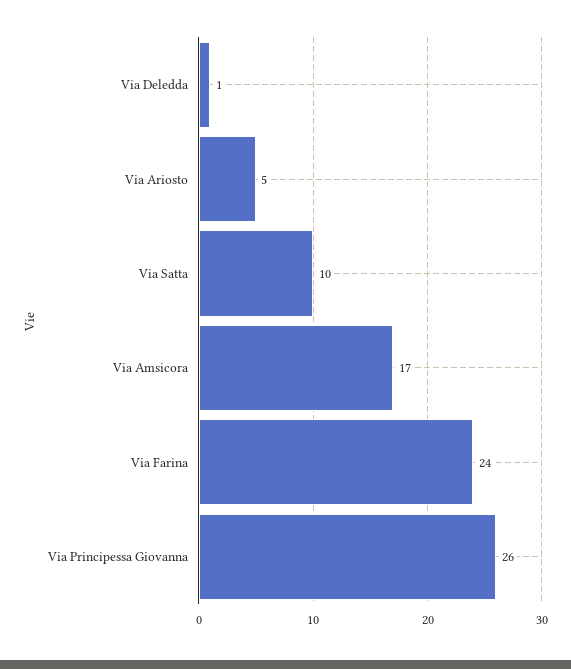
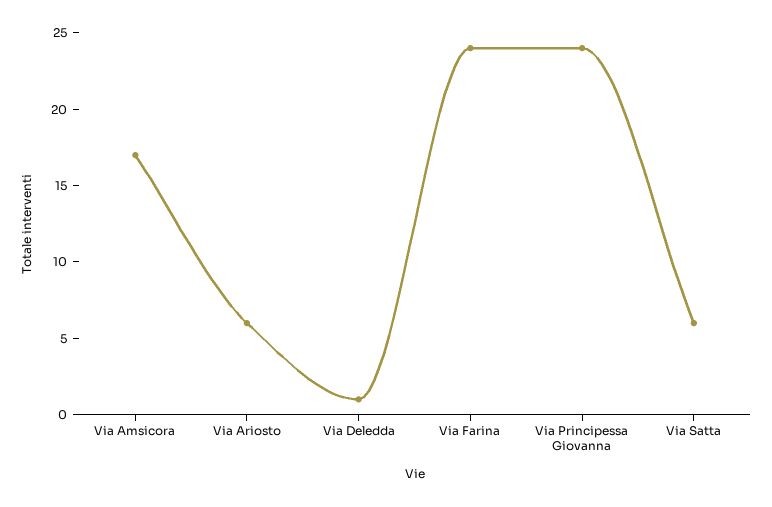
Via Ariosto: 5 -> 6
Via Satta: 10 -> 6
Via Principessa Giovanna: 26 -> 24

